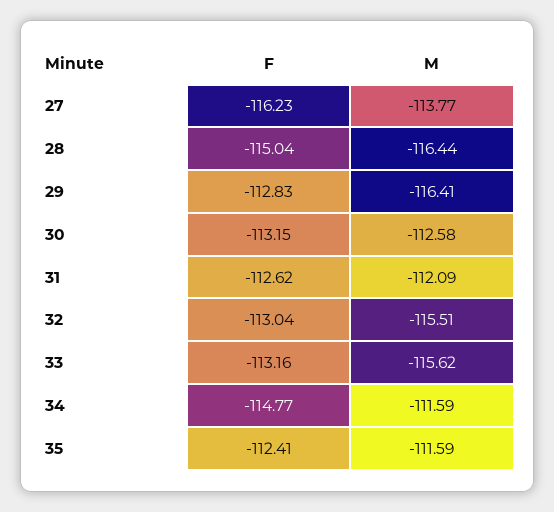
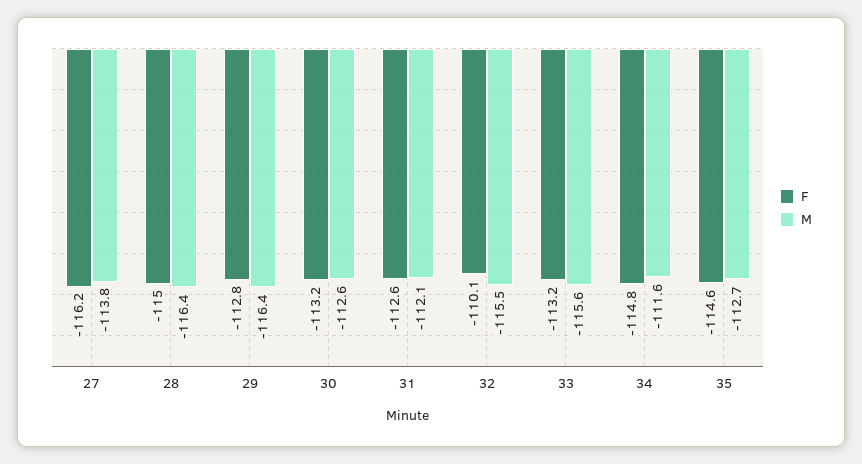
F, 32: -113.04 -> -110.1
F, 35: -112.41 -> -114.6
M, 35: -111.59 -> -112.7

